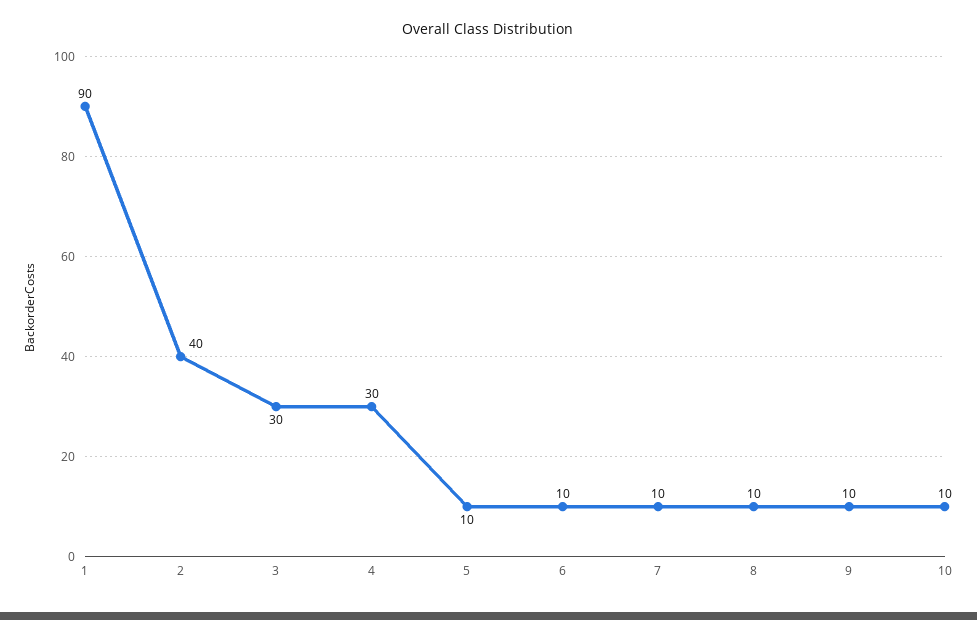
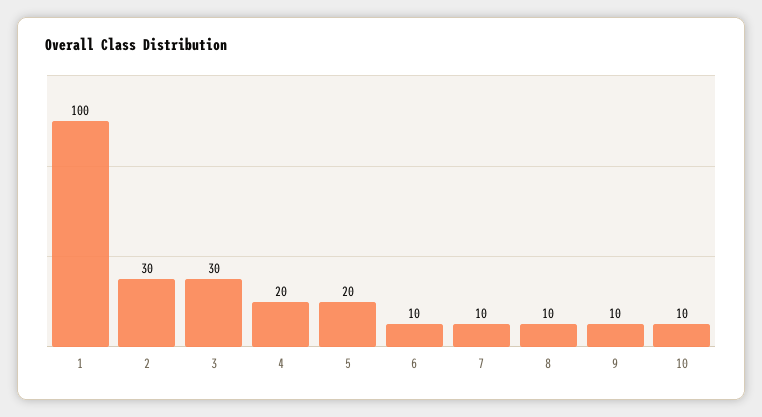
1: 90 -> 100
2: 40 -> 30
4: 30 -> 20
5: 10 -> 20

